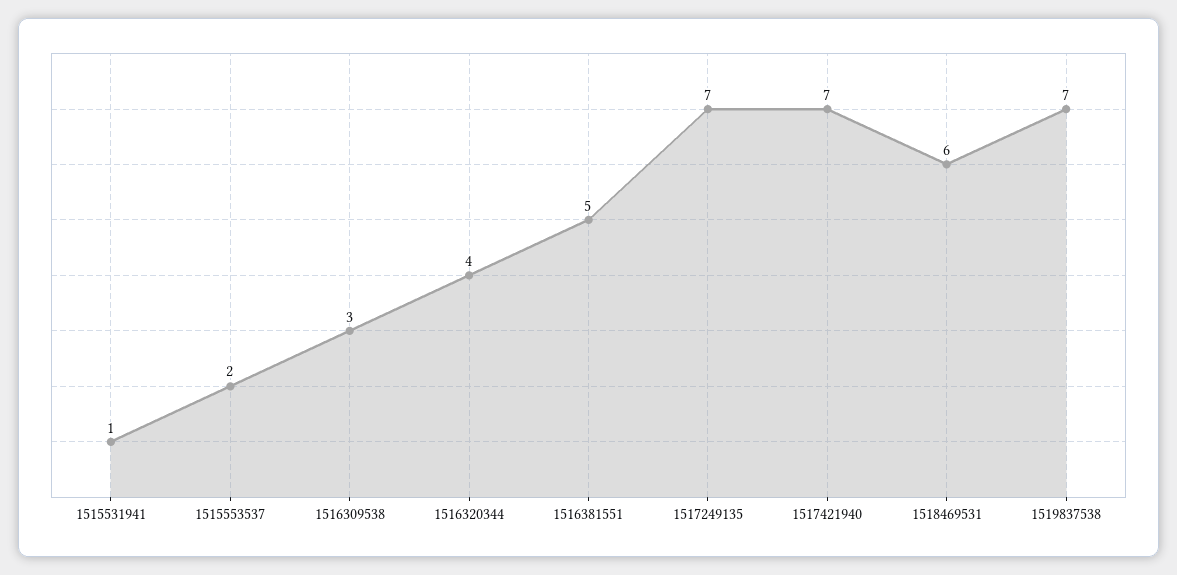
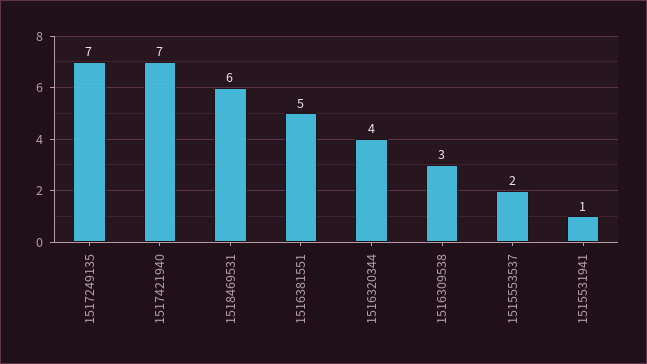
1519837538: 7 -> none

